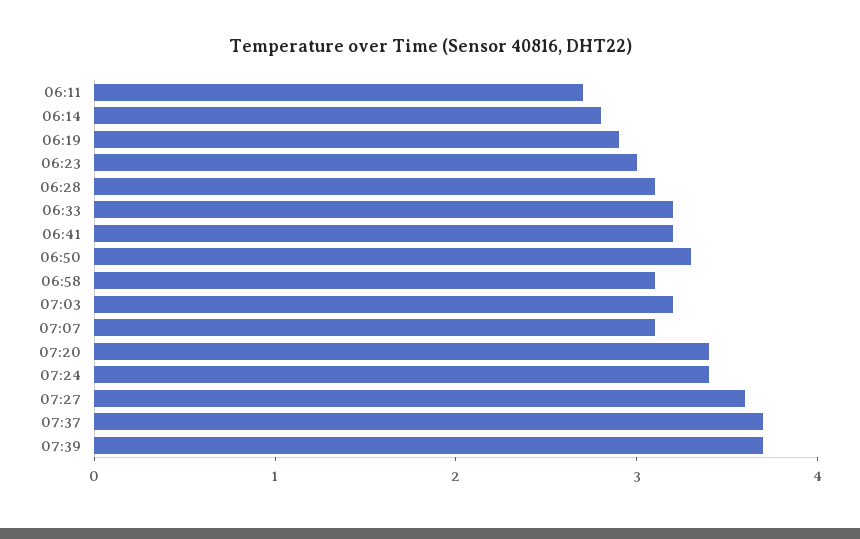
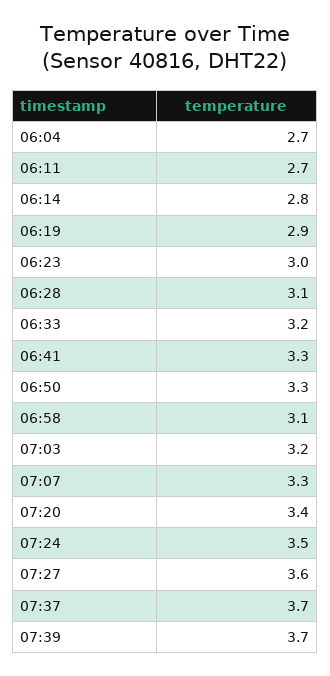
06:41: 3.2 -> 3.3
07:07: 3.1 -> 3.3
07:24: 3.4 -> 3.5
06:04: none -> 2.7

